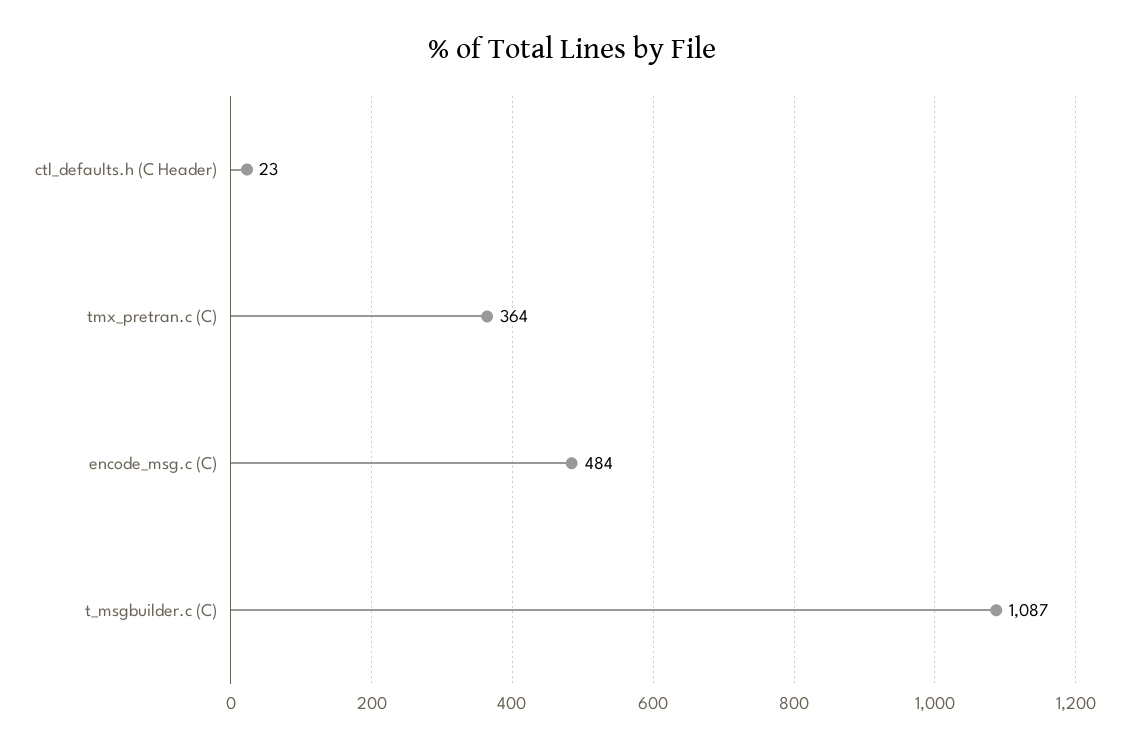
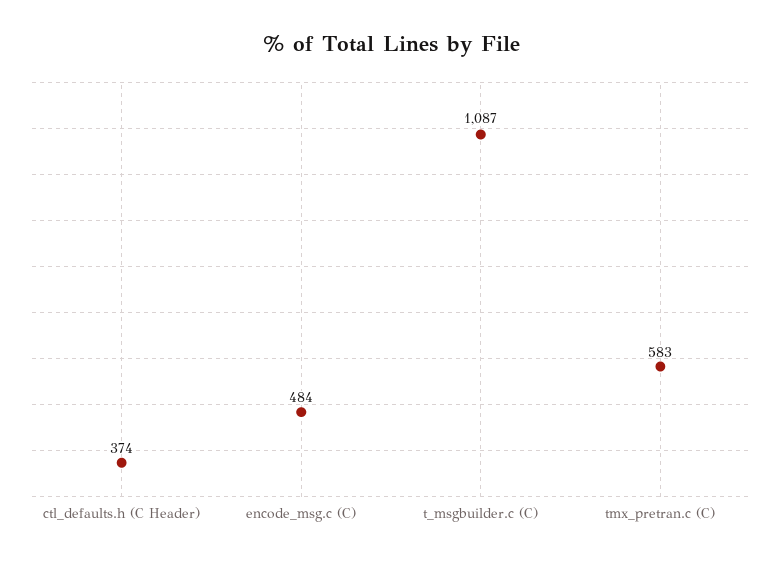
ctl_defaults.h (C Header): 23 -> 374
tmx_pretran.c (C): 364 -> 583

